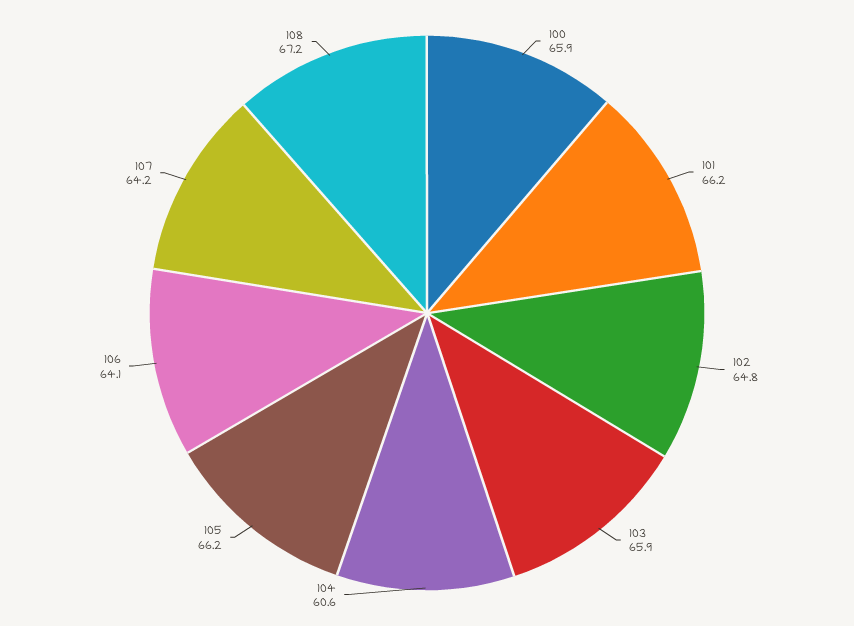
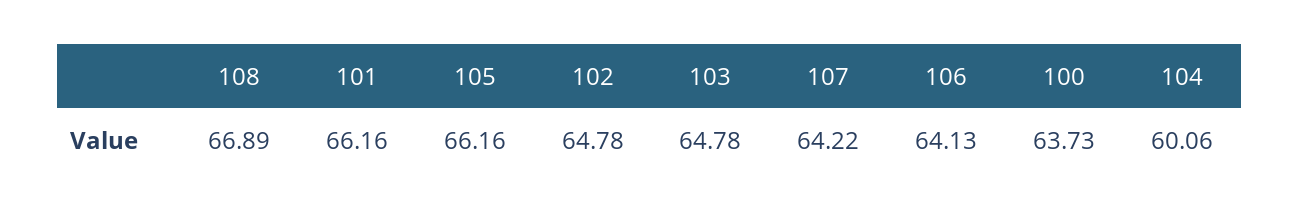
100: 65.9 -> 63.73
103: 65.9 -> 64.78
104: 60.6 -> 60.06
108: 67.2 -> 66.89

